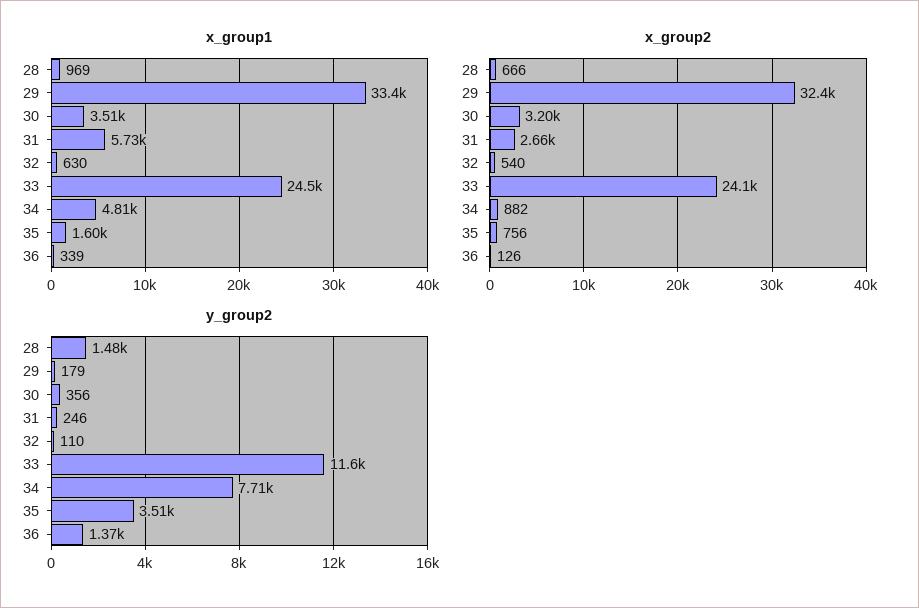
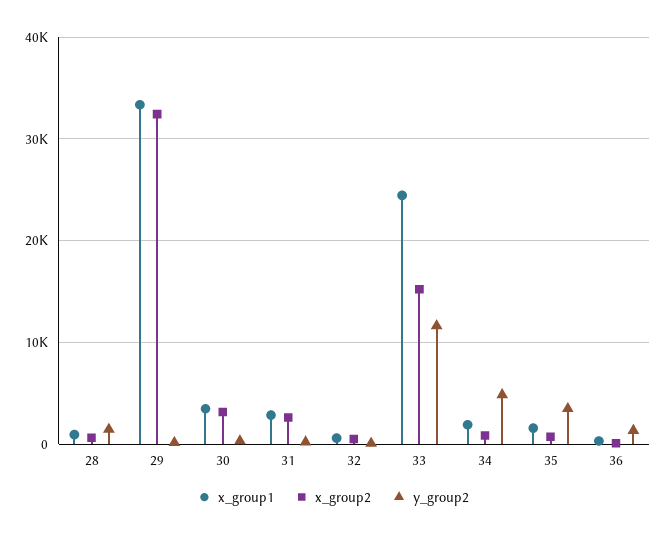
x_group1, 31: 5730 -> 3000
x_group1, 34: 4810 -> 2000
x_group2, 33: 24100 -> 15000
y_group2, 34: 7710 -> 5000

